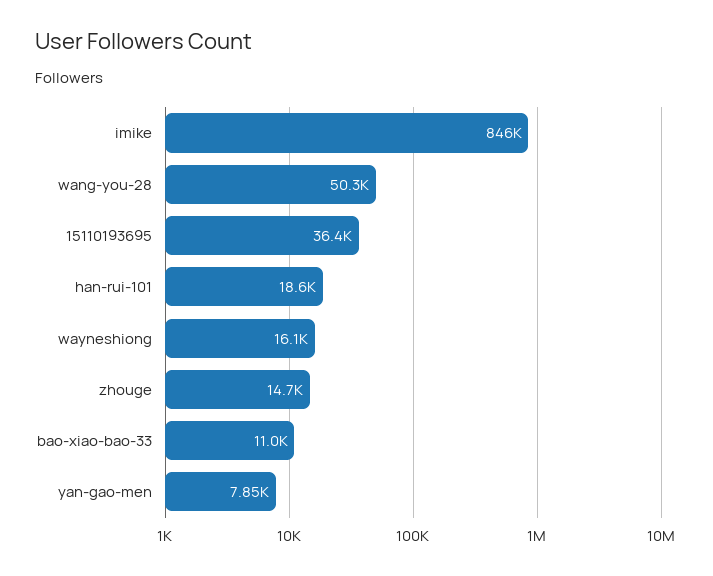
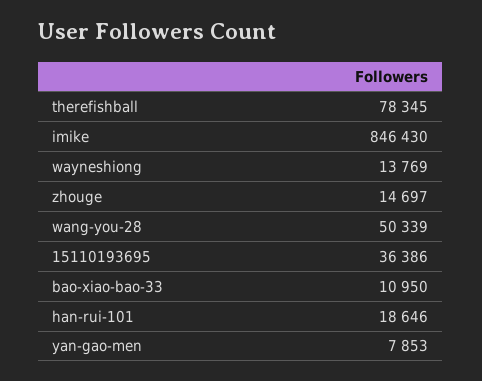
wayneshiong: 16100 -> 13769
therefishball: none -> 78345

